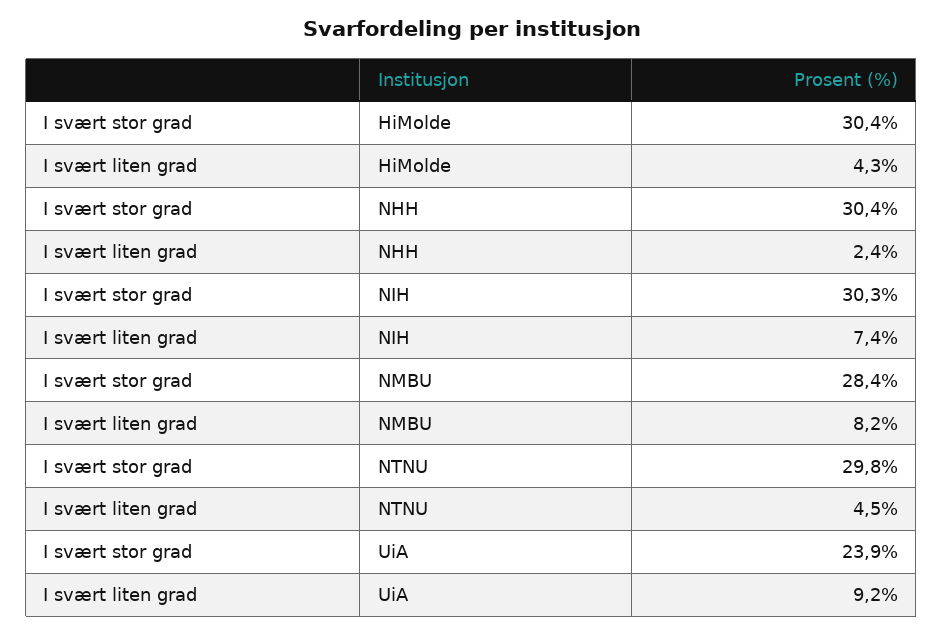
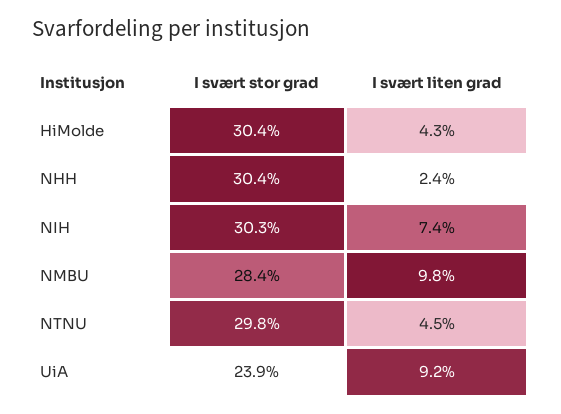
I svært liten grad, NMBU: 8.2 -> 9.8

